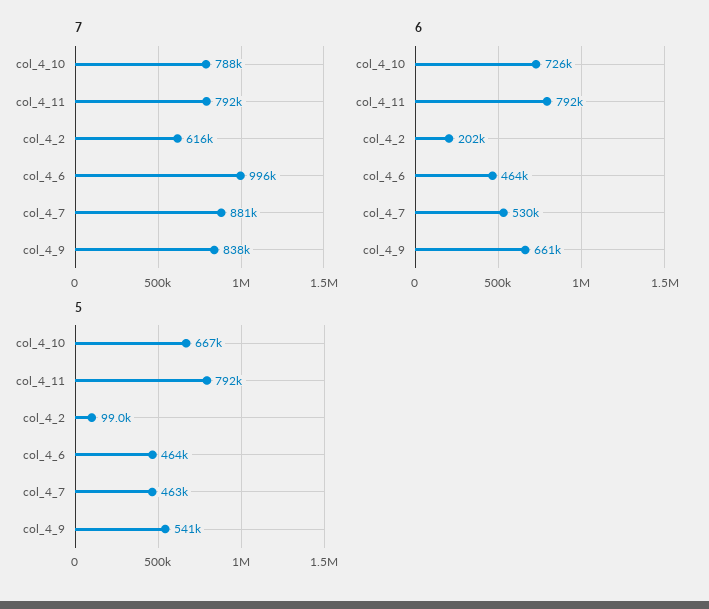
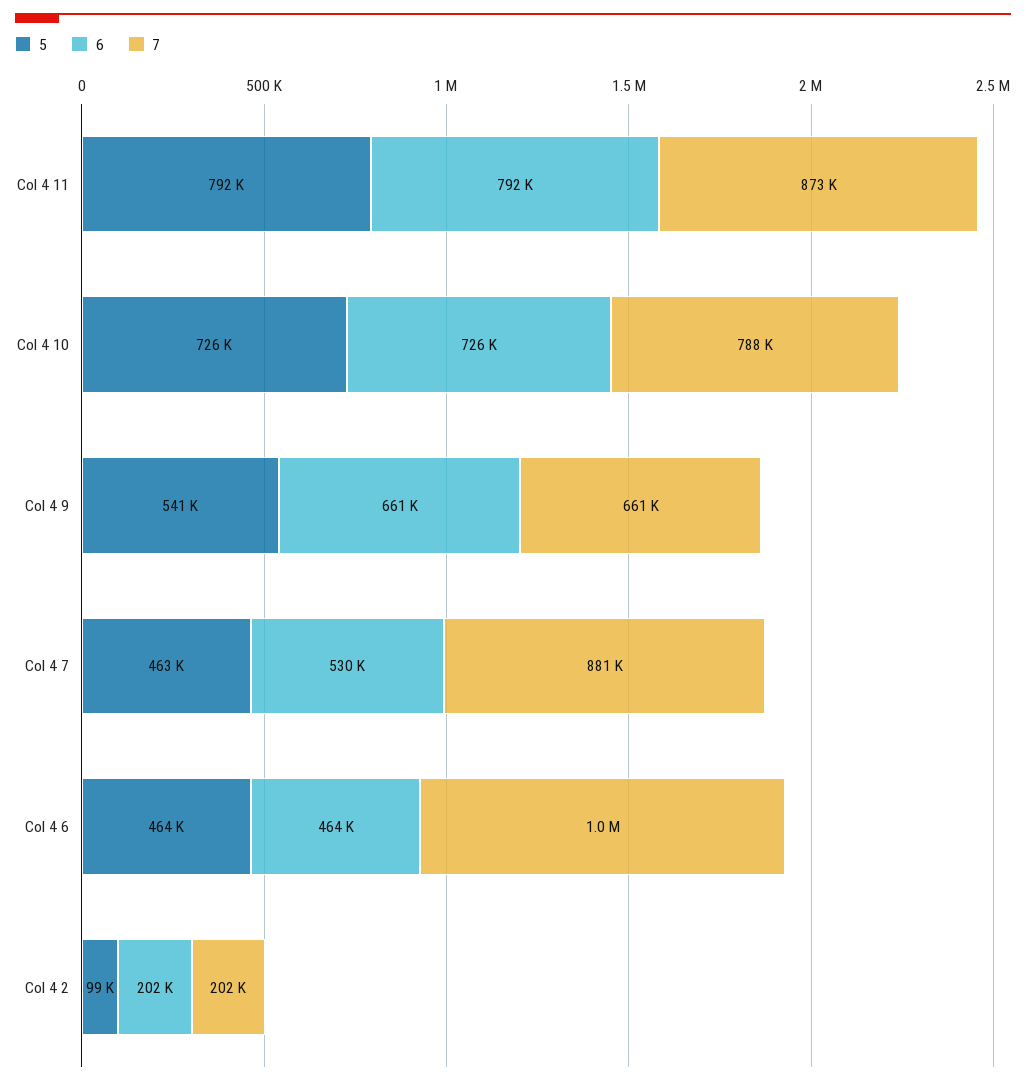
7, col_4_11: 792000 -> 873000
7, col_4_2: 616000 -> 202000
7, col_4_9: 838000 -> 661000
5, col_4_10: 667000 -> 726000

